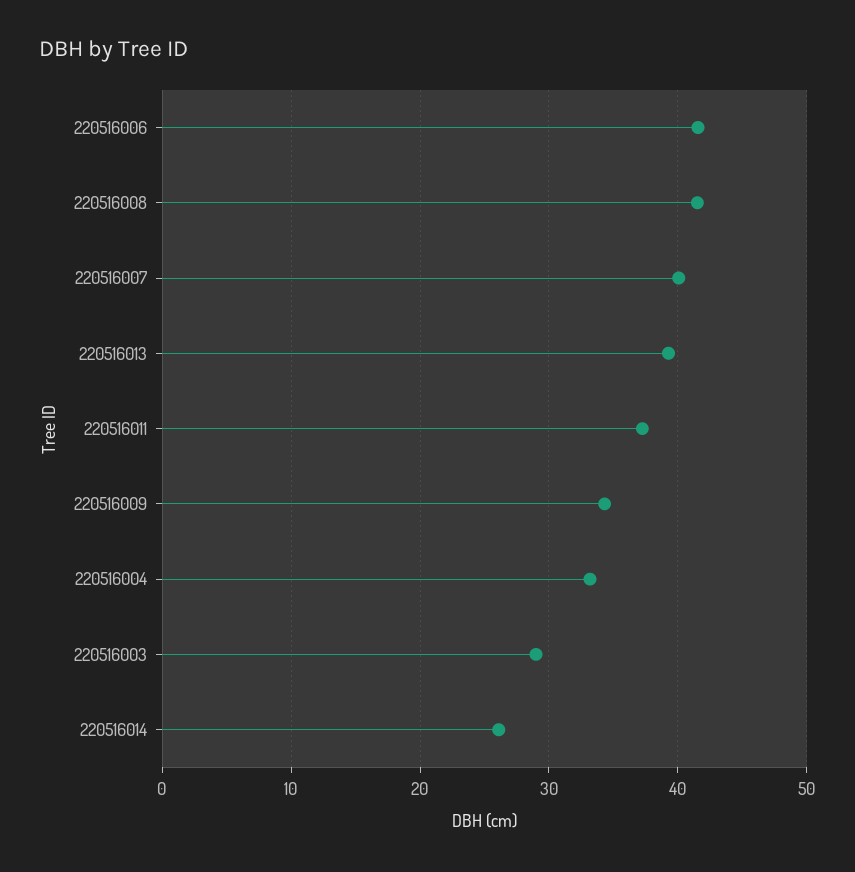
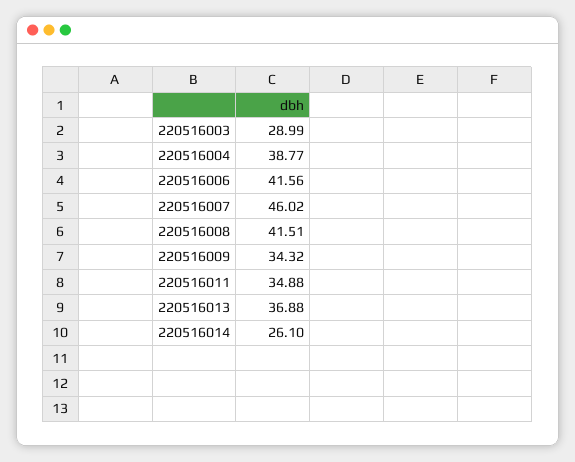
220516007: 40 -> 46.02
220516013: 39 -> 36.88
220516011: 37 -> 34.88
220516004: 33 -> 38.77

